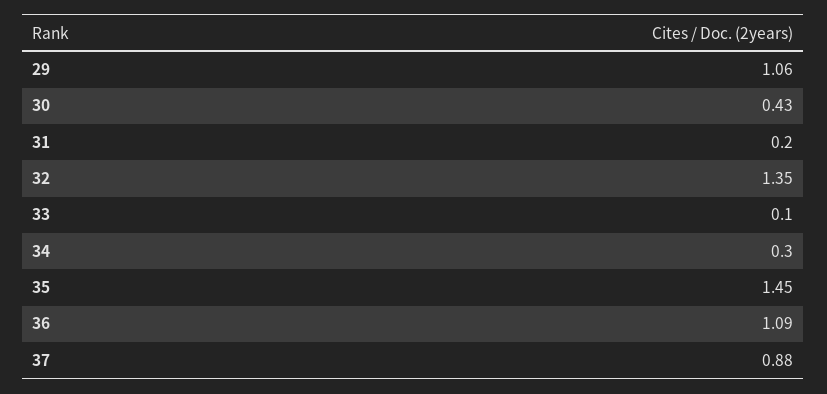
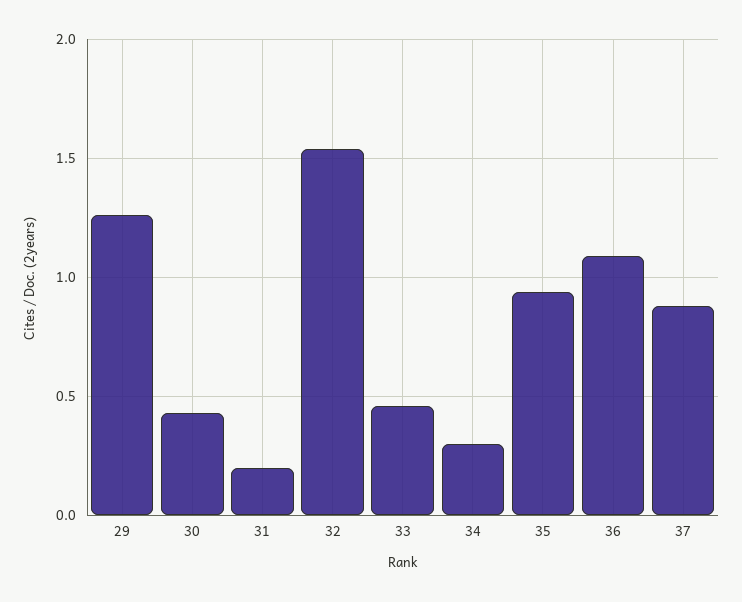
29: 1.06 -> 1.25
32: 1.35 -> 1.55
33: 0.1 -> 0.45
35: 1.45 -> 0.95

